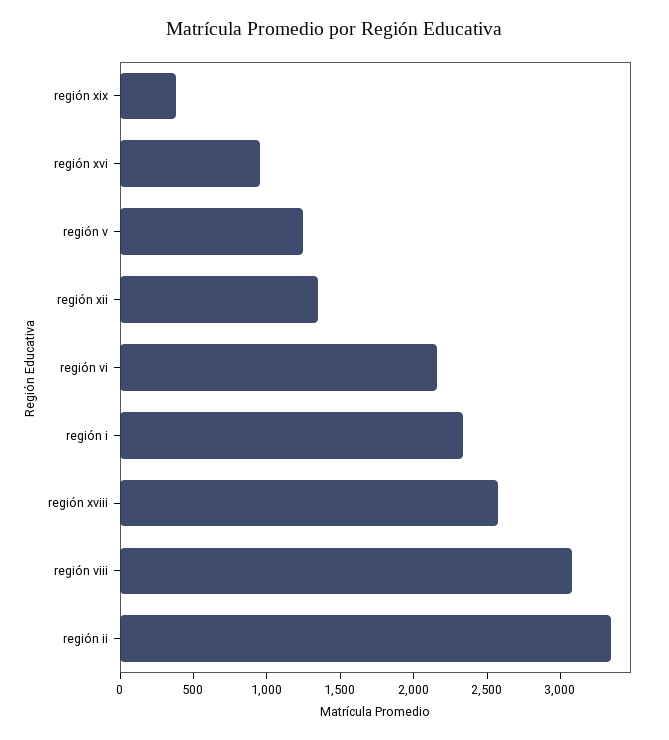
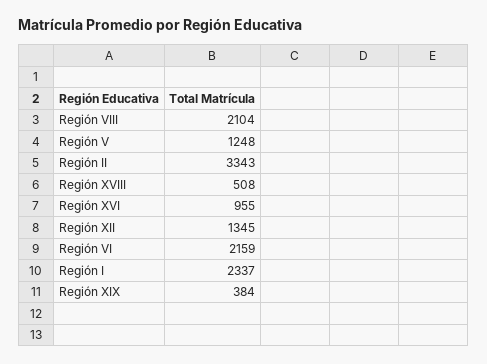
región xviii: 2600 -> 508
región viii: 3100 -> 2104

